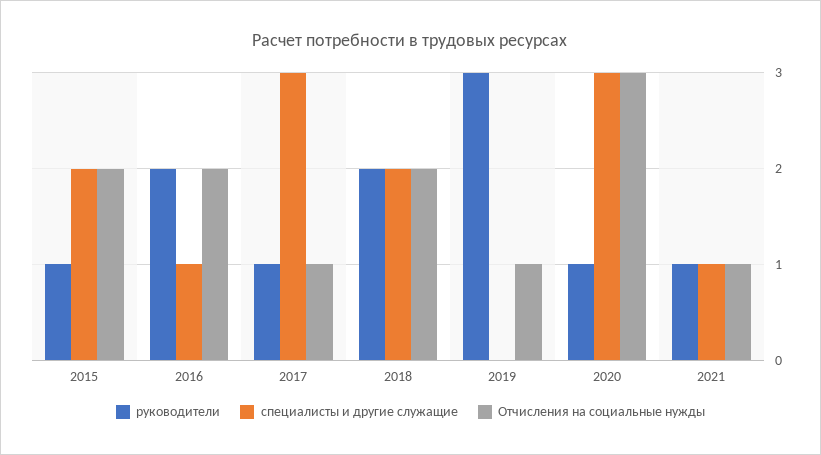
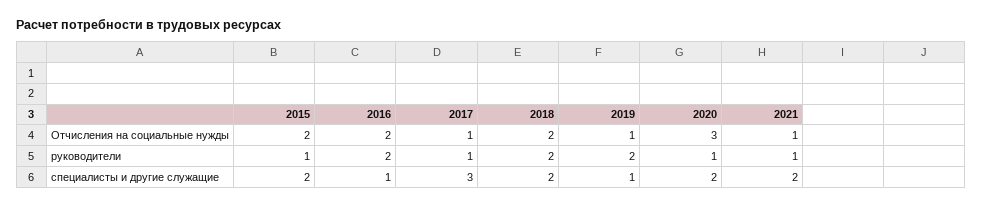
руководители, 2019: 3 -> 2
специалисты и другие служащие, 2019: 0 -> 1
специалисты и другие служащие, 2020: 3 -> 2
специалисты и другие служащие, 2021: 1 -> 2

